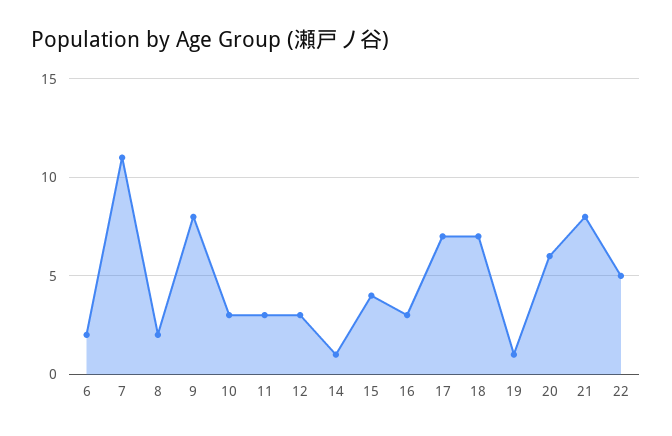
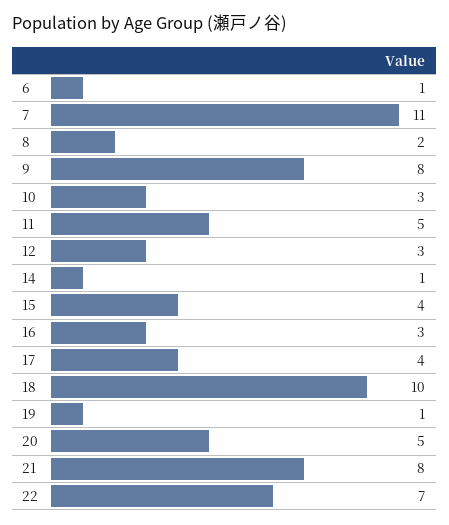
6: 2 -> 1
11: 3 -> 5
17: 7 -> 4
18: 7 -> 10
20: 6 -> 5
22: 5 -> 7

